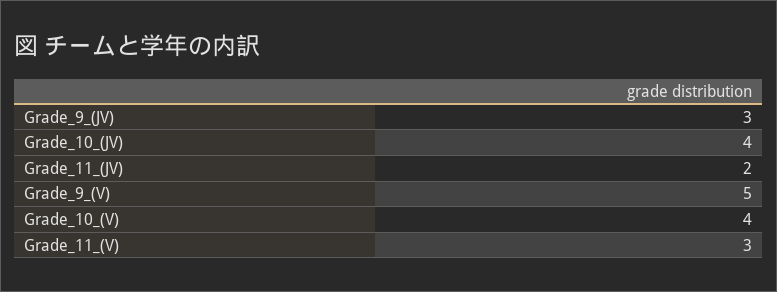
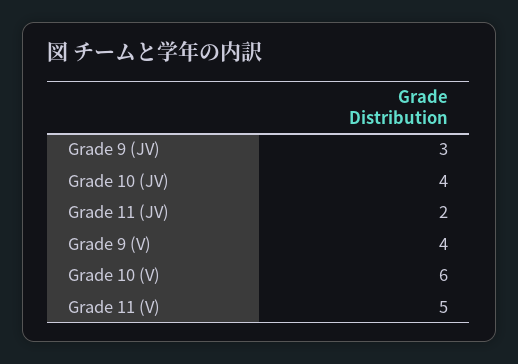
Grade_9_(V): 5 -> 4
Grade_10_(V): 4 -> 6
Grade_11_(V): 3 -> 5

